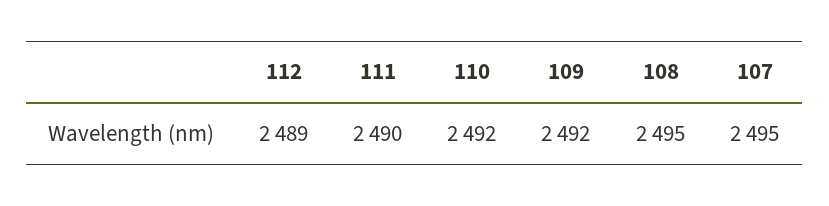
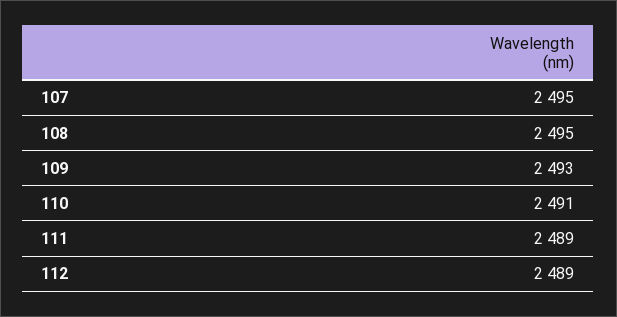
111: 2490 -> 2489
110: 2492 -> 2491
109: 2492 -> 2493

